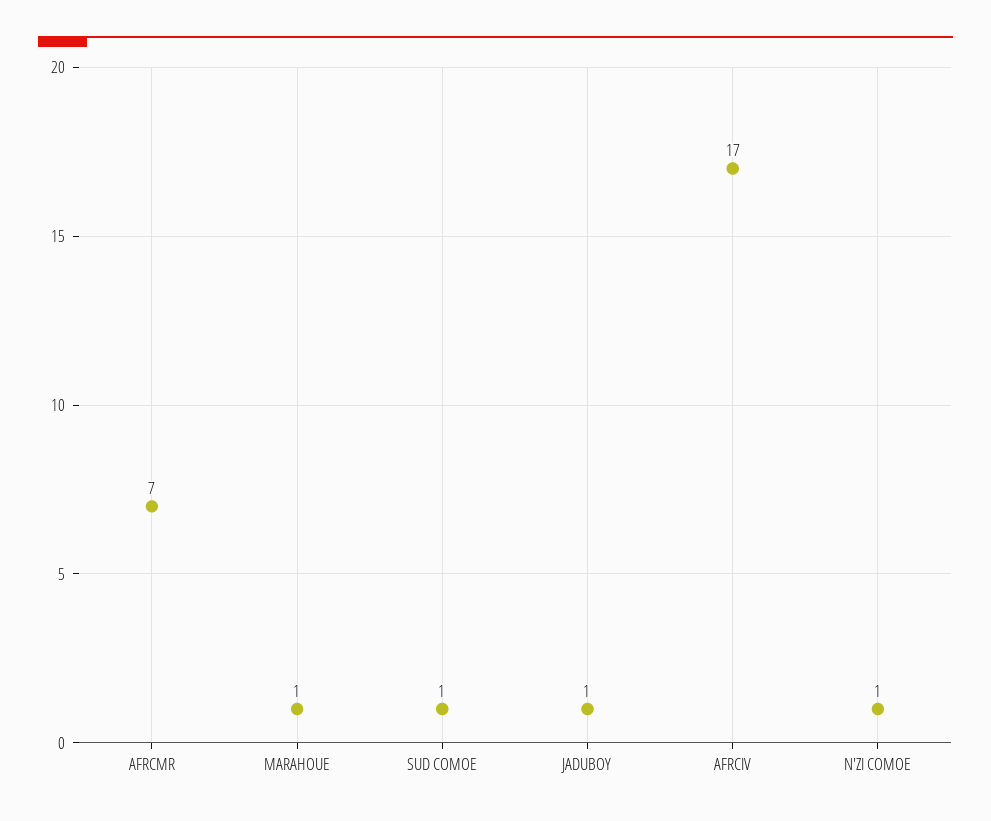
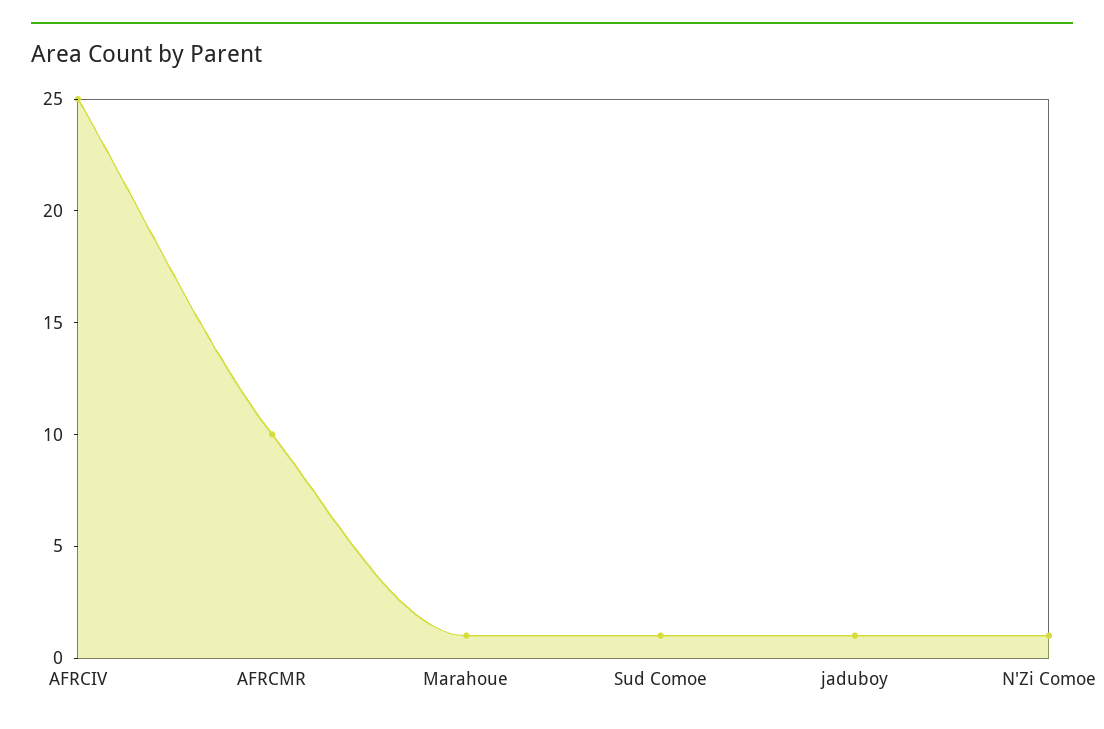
AFRCMR: 7 -> 10
AFRCIV: 17 -> 25

